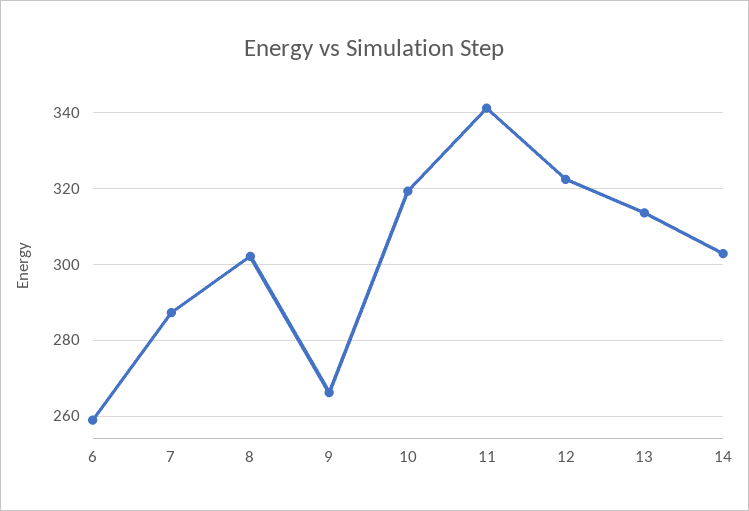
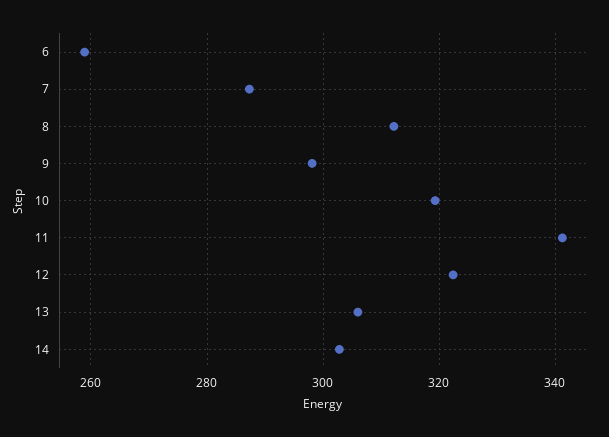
8: 302 -> 312
9: 266 -> 298
13: 314 -> 306

